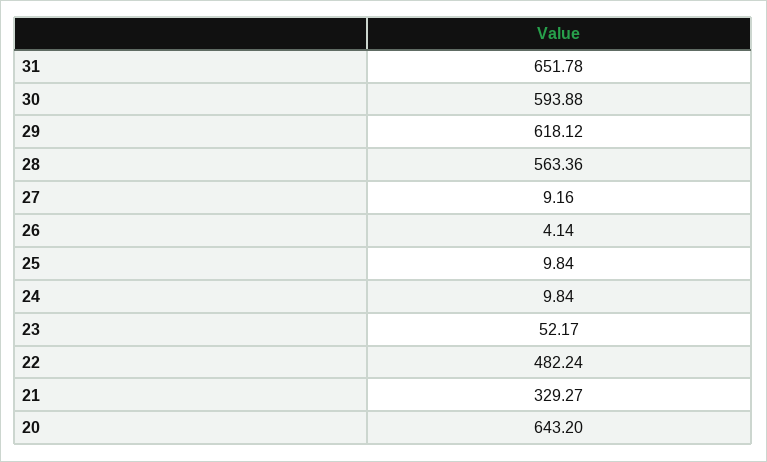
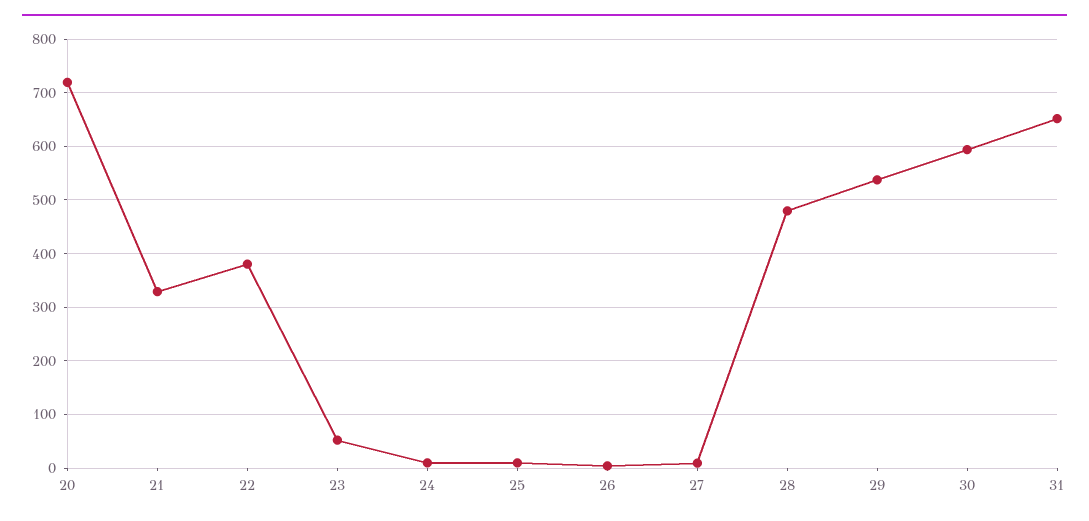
29: 618.12 -> 540
28: 563.36 -> 480
22: 482.24 -> 380
20: 643.2 -> 720

